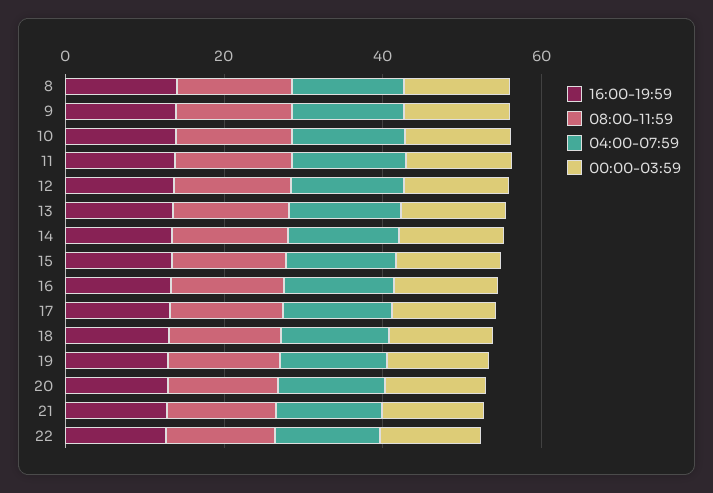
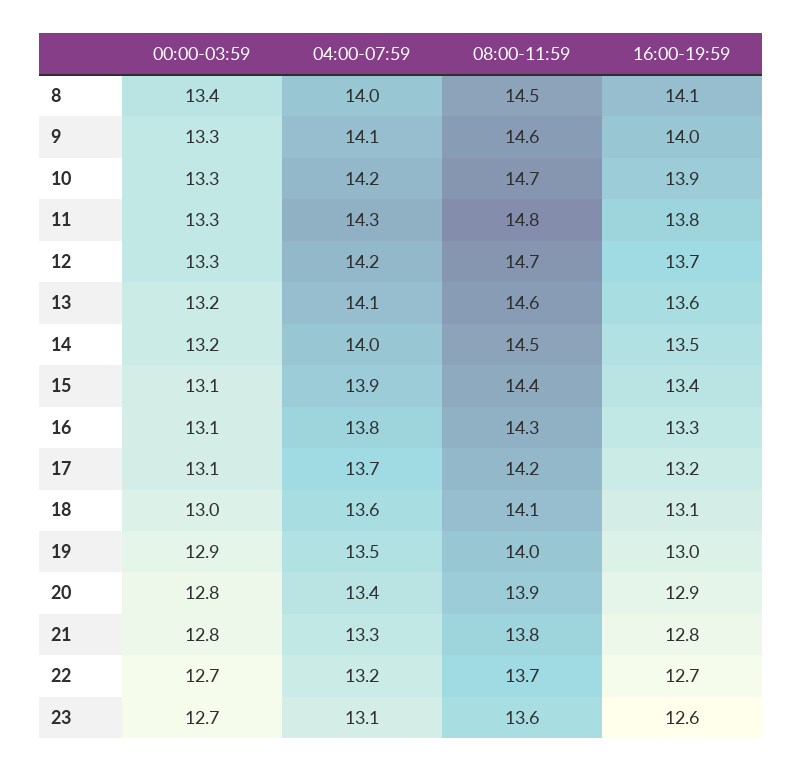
00:00-03:59, 23: none -> 12.7
04:00-07:59, 23: none -> 13.1
08:00-11:59, 23: none -> 13.6
16:00-19:59, 23: none -> 12.6

